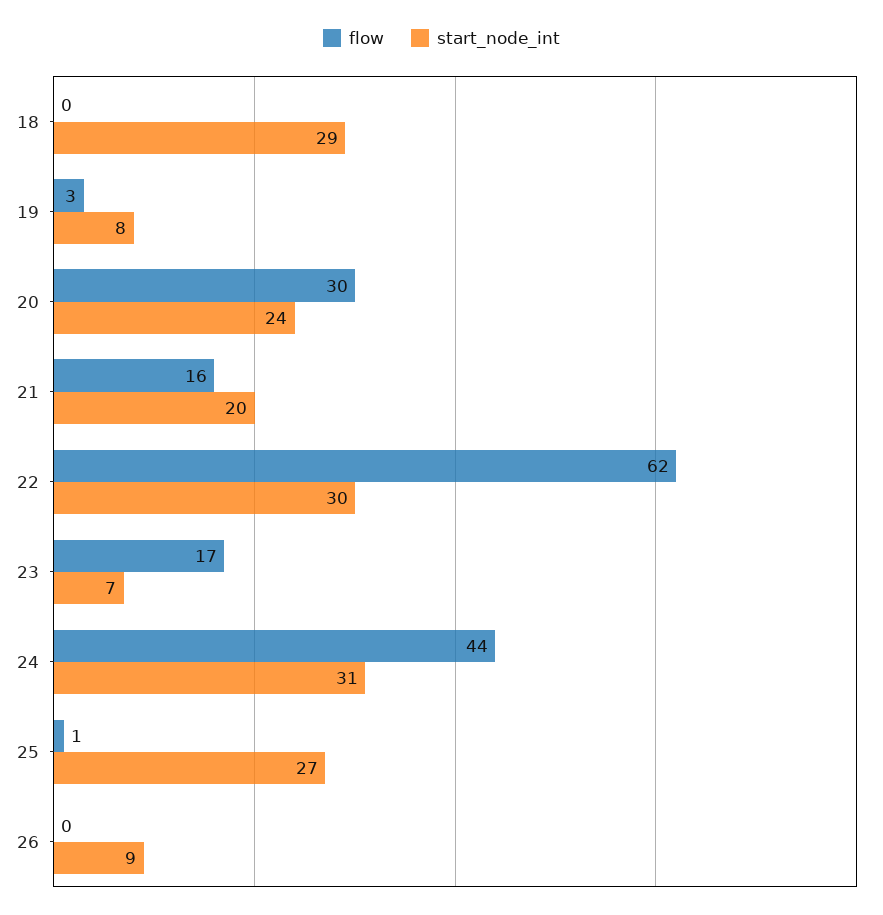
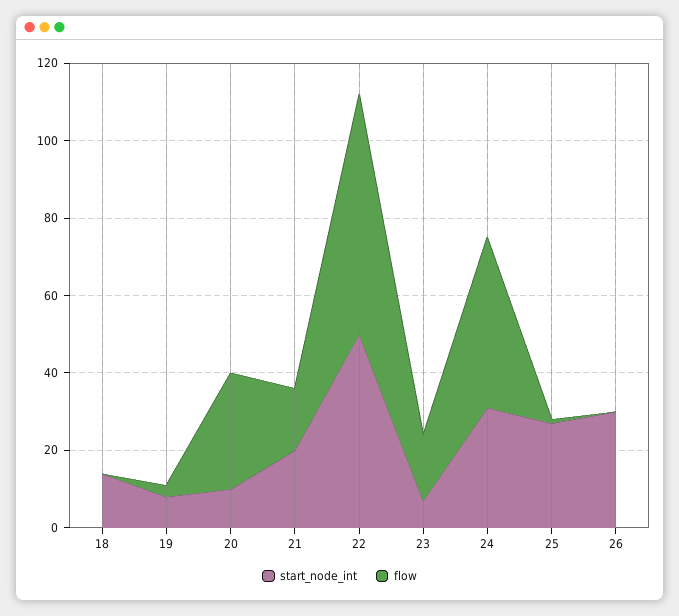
start_node_int, 18: 29 -> 15
start_node_int, 20: 24 -> 10
start_node_int, 22: 30 -> 50
start_node_int, 26: 9 -> 30

